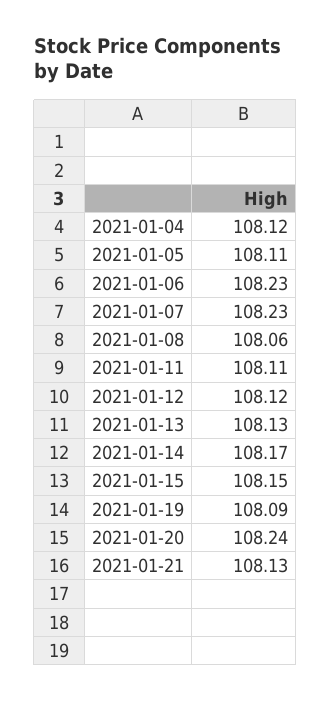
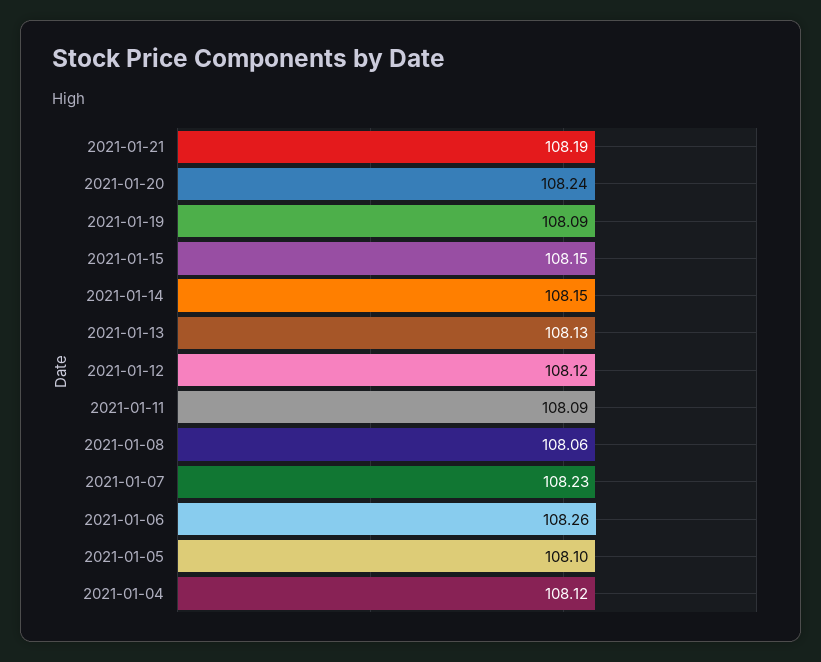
2021-01-05: 108.11 -> 108.1
2021-01-06: 108.23 -> 108.26
2021-01-11: 108.11 -> 108.09
2021-01-14: 108.17 -> 108.15
2021-01-21: 108.13 -> 108.19

